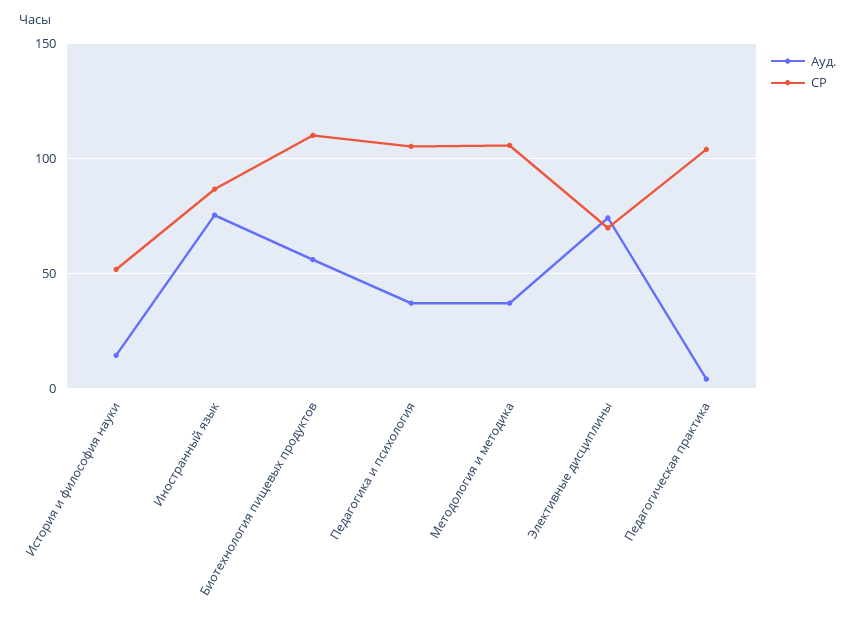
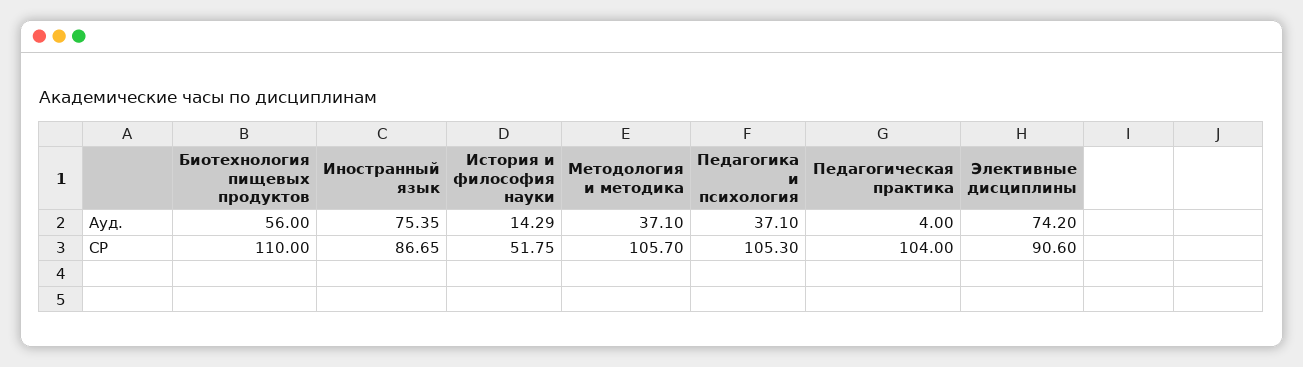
СР, Элективные дисциплины: 70 -> 90.6

